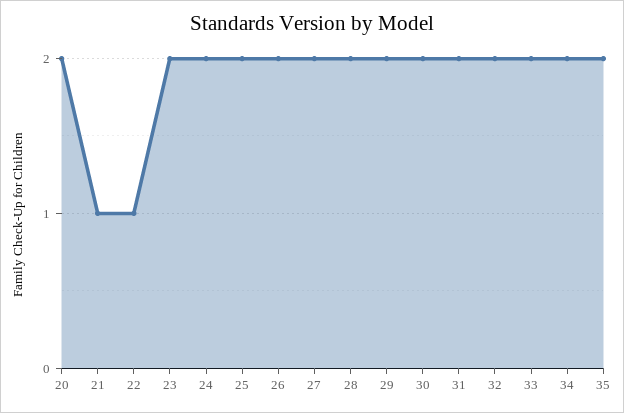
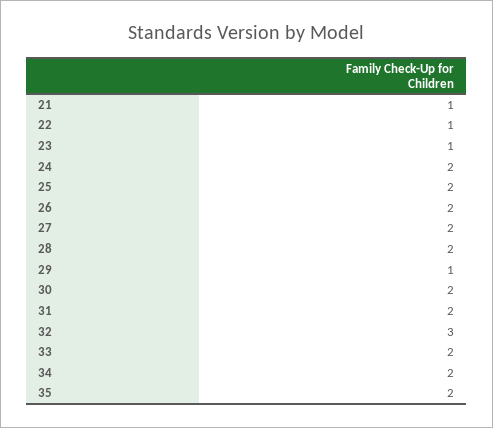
20: 2 -> none
23: 2 -> 1
29: 2 -> 1
32: 2 -> 3

